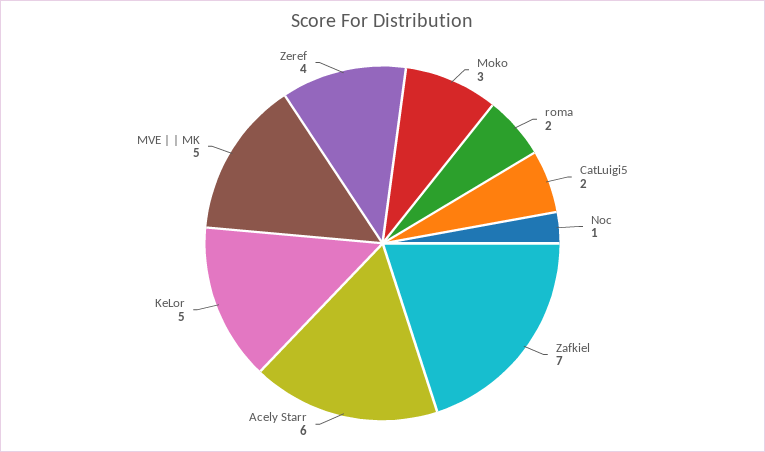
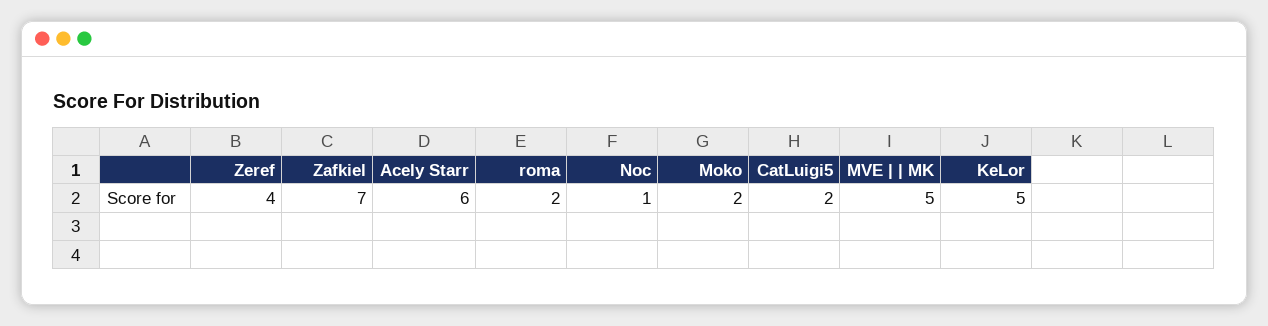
Moko: 3 -> 2

